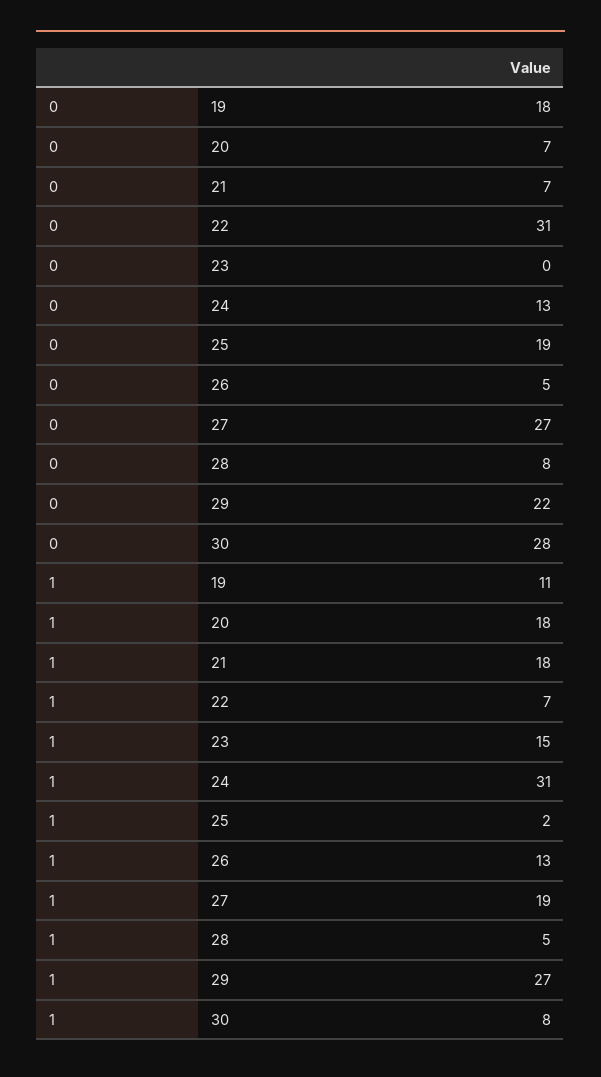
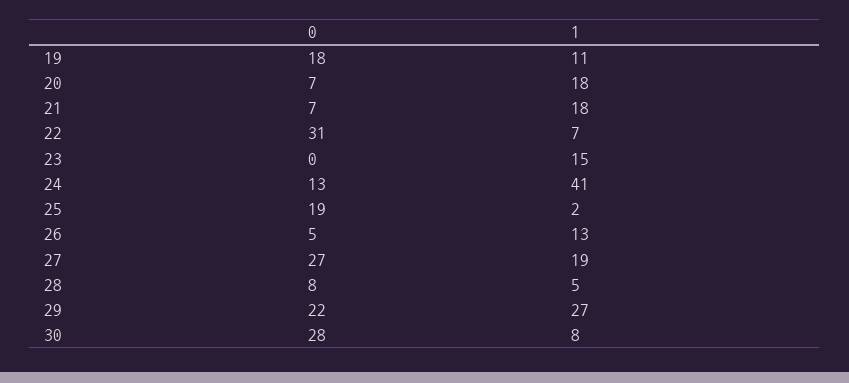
1, 24: 31 -> 41

